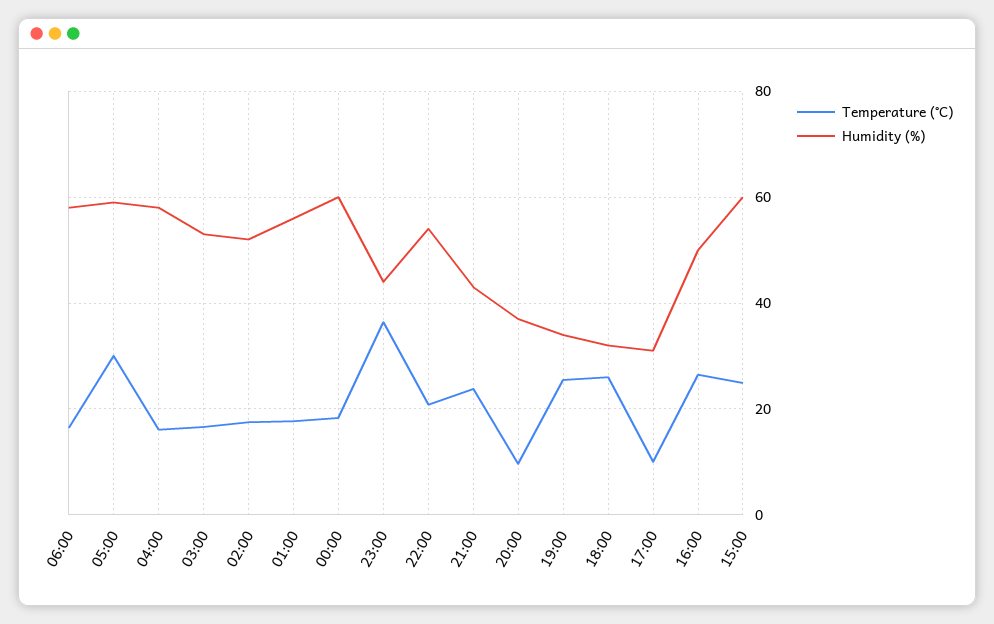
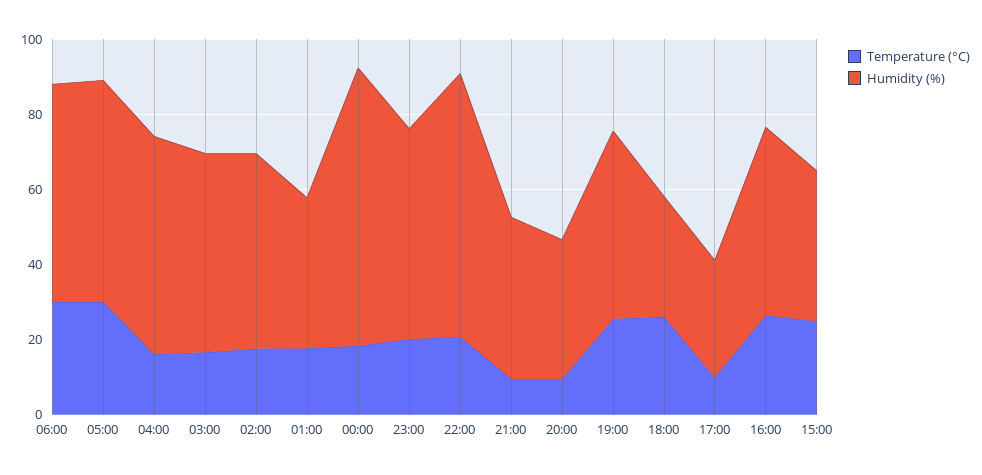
Temperature (°C), 06:00: 16 -> 30
Humidity (%), 01:00: 56 -> 40
Humidity (%), 00:00: 60 -> 75
Temperature (°C), 23:00: 36 -> 20
Humidity (%), 23:00: 44 -> 55
Humidity (%), 22:00: 54 -> 70
Temperature (°C), 21:00: 24 -> 10
Humidity (%), 19:00: 34 -> 50
Humidity (%), 15:00: 60 -> 40

